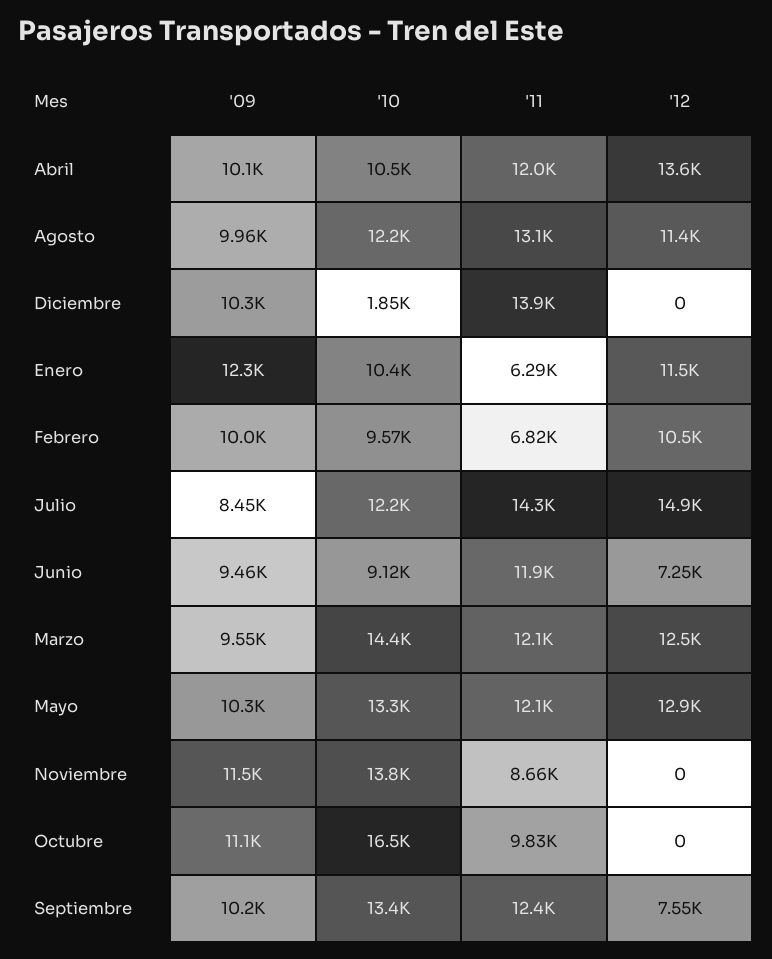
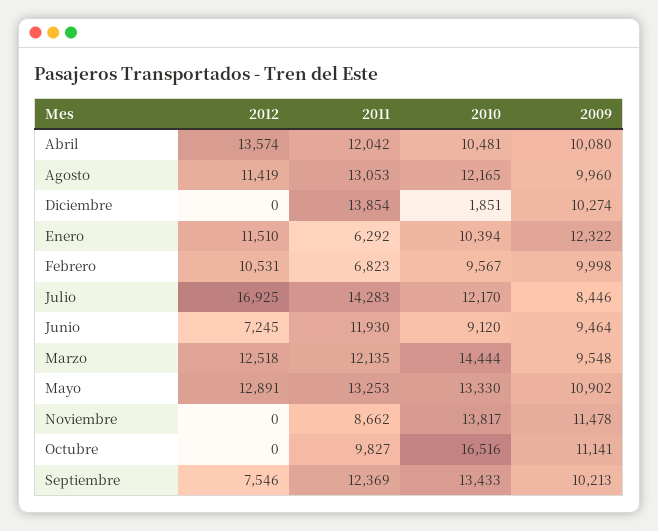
'12, Julio: 14900 -> 16925
'09, Mayo: 10300 -> 10902
'11, Mayo: 12100 -> 13253

